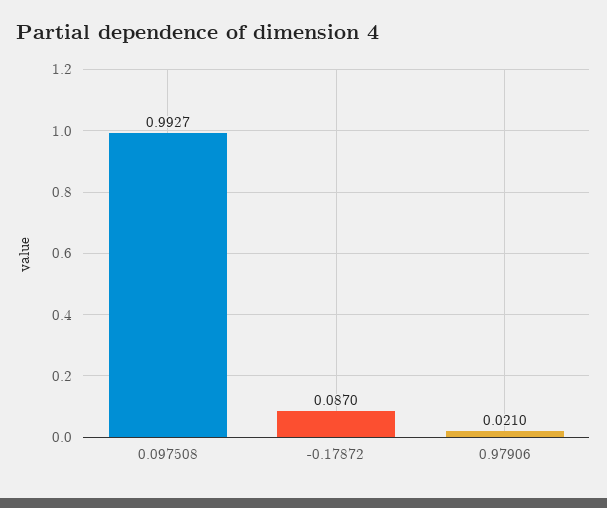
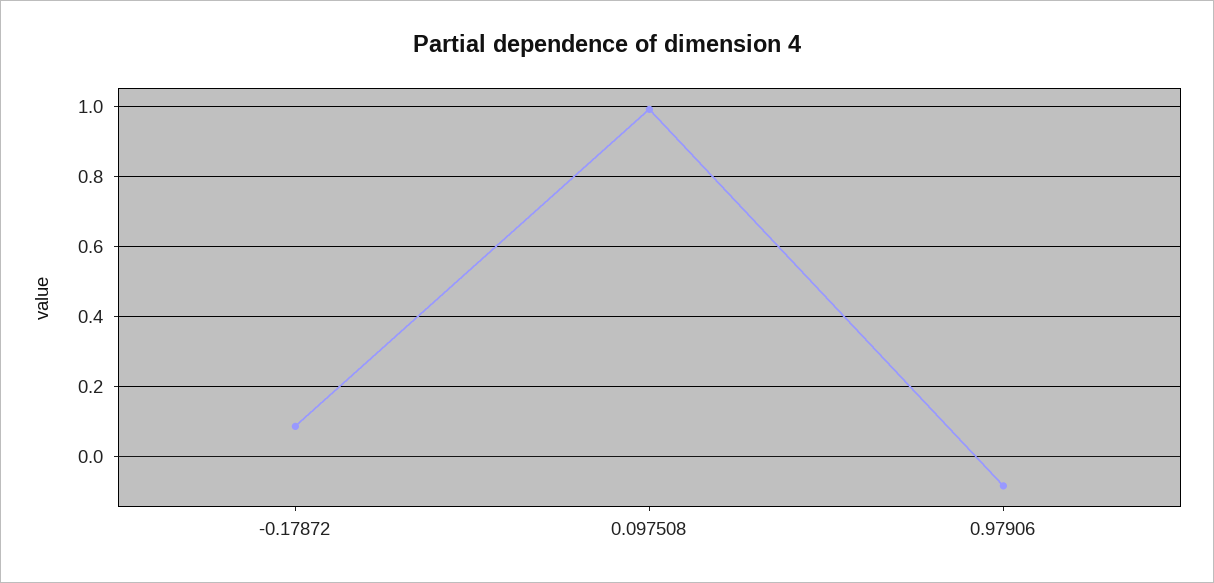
0.97906: 0.021 -> -0.08

